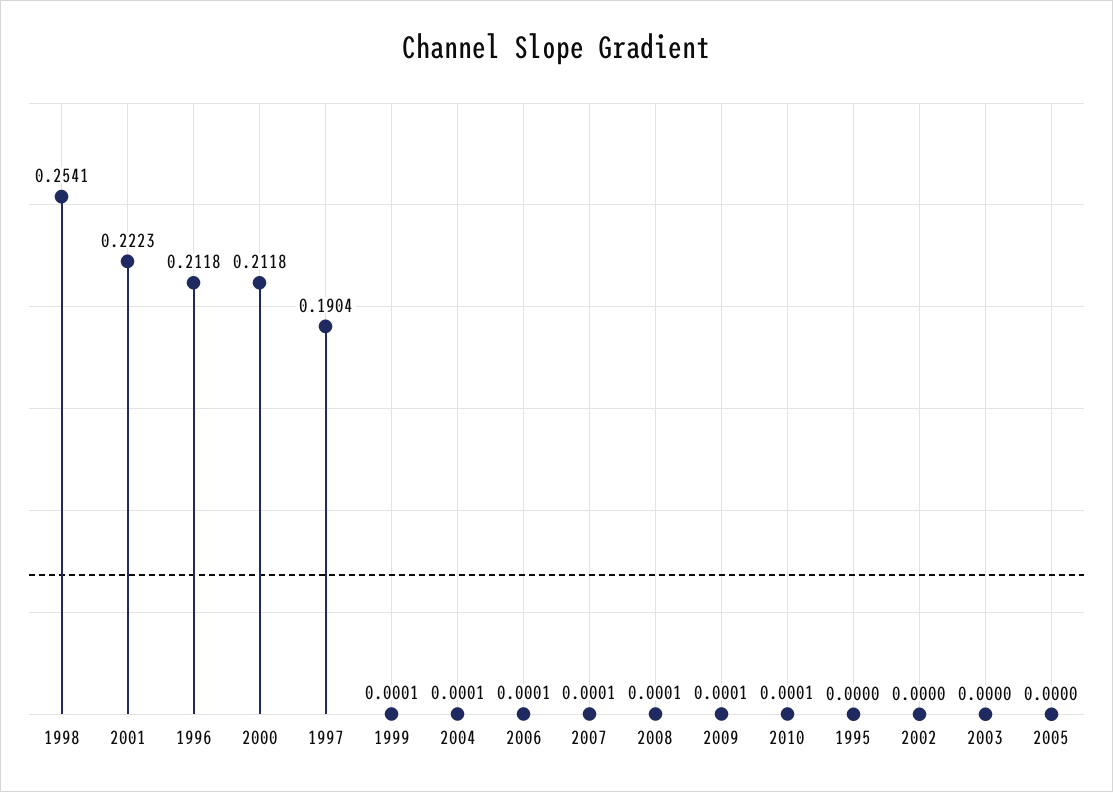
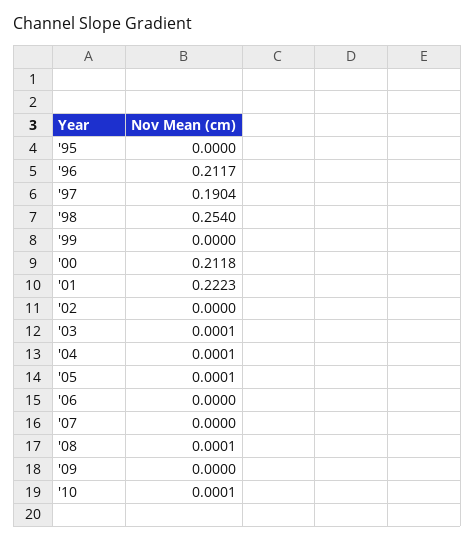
1998: 0.2541 -> 0.254
1996: 0.2118 -> 0.2117
1999: 0.0001 -> 0
2006: 0.0001 -> 0
2007: 0.0001 -> 0
2009: 0.0001 -> 0
2003: 0 -> 0.0001
2005: 0 -> 0.0001

